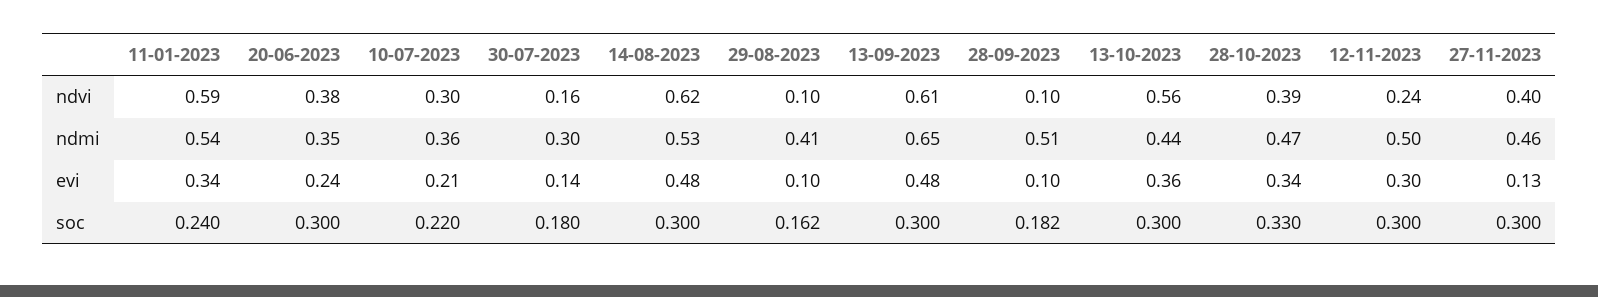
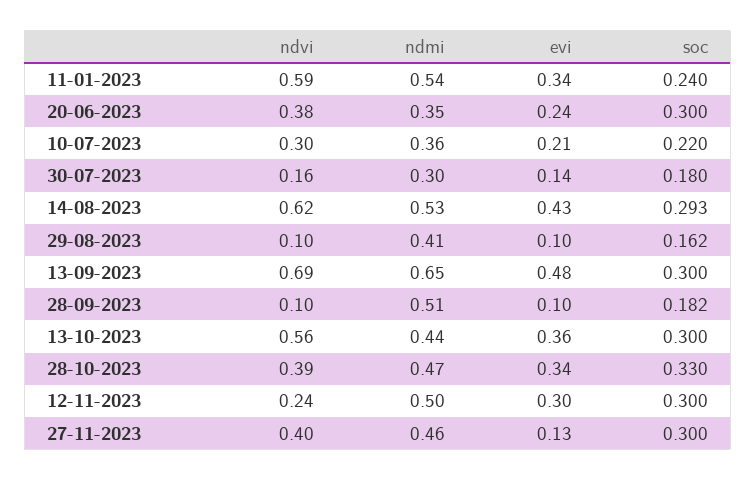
13-09-2023, ndvi: 0.61 -> 0.69
14-08-2023, evi: 0.48 -> 0.43
14-08-2023, soc: 0.3 -> 0.293

